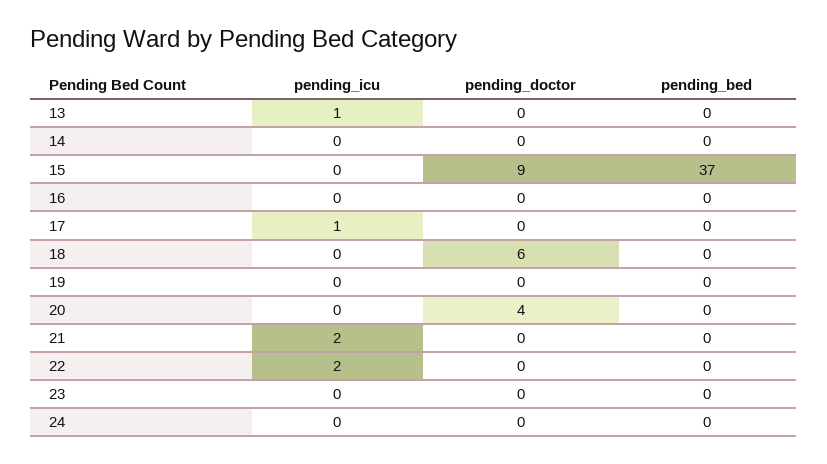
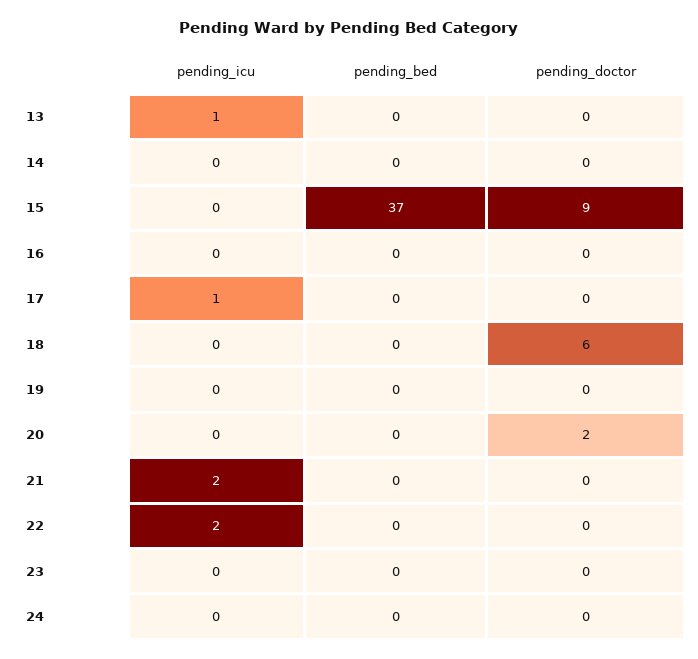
pending_doctor, 20: 4 -> 2

